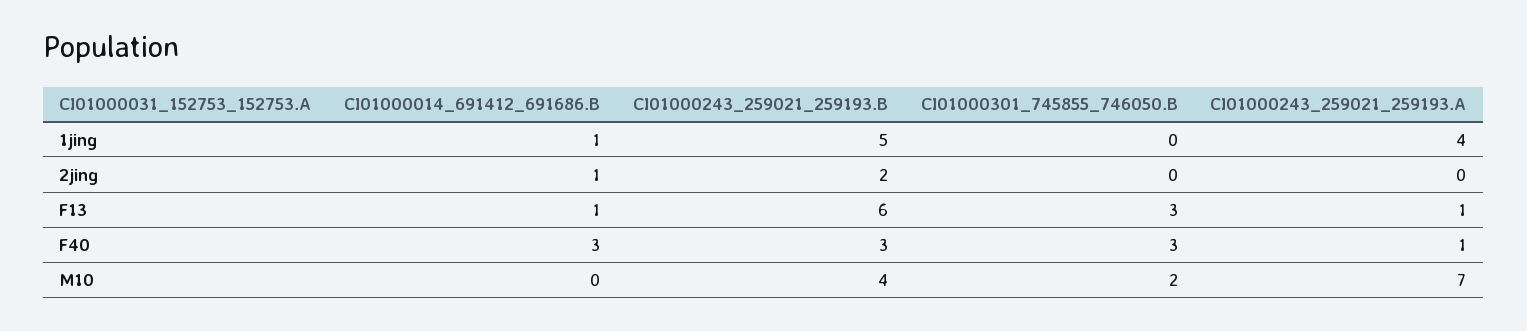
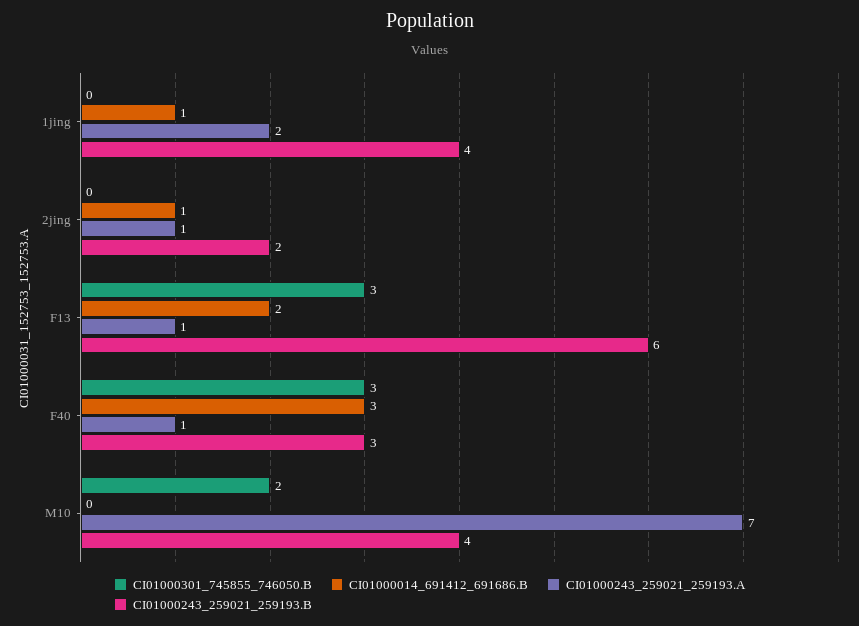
CI01000243_259021_259193.B, 1jing: 5 -> 4
CI01000243_259021_259193.A, 1jing: 4 -> 2
CI01000243_259021_259193.A, 2jing: 0 -> 1
CI01000014_691412_691686.B, F13: 1 -> 2

